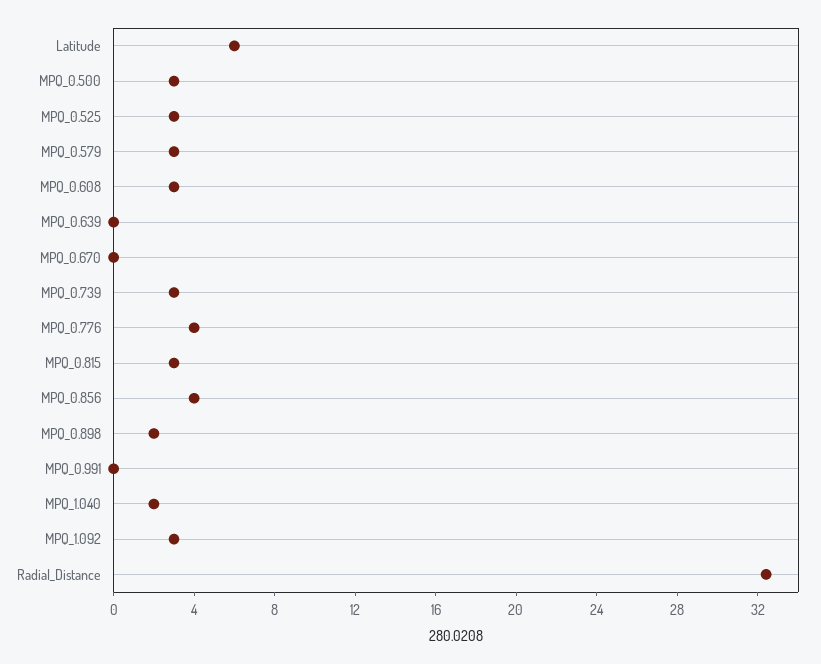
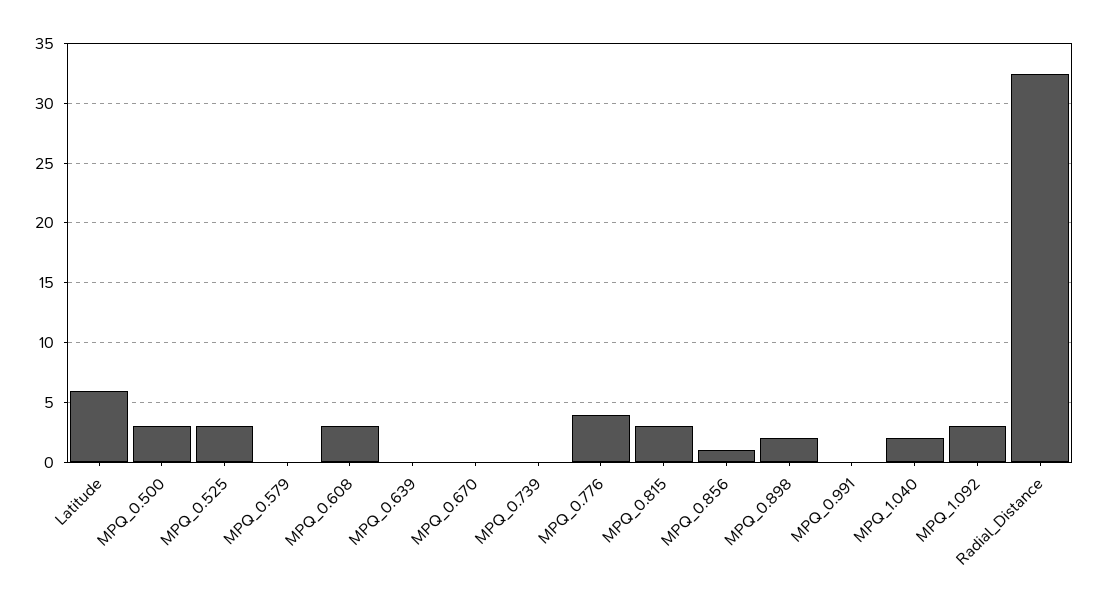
MPQ_0.579: 3 -> 0
MPQ_0.739: 3 -> 0
MPQ_0.856: 4 -> 1

